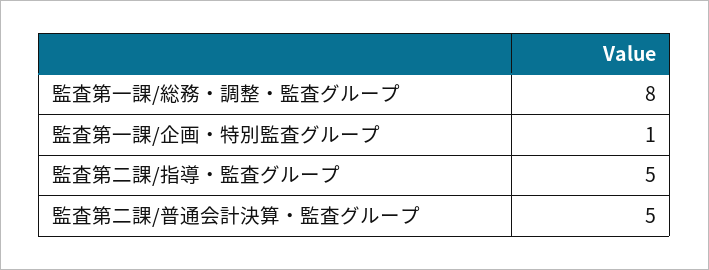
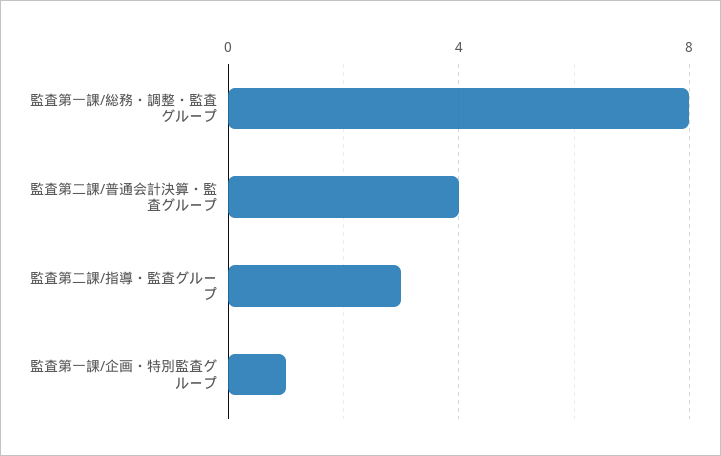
監査第二課/指導・監査グループ: 5 -> 3
監査第二課/普通会計決算・監査グループ: 5 -> 4

